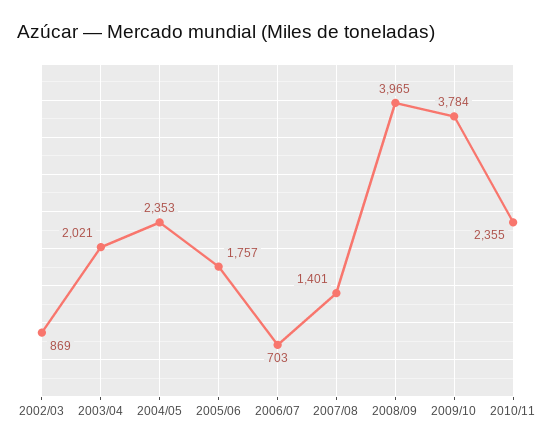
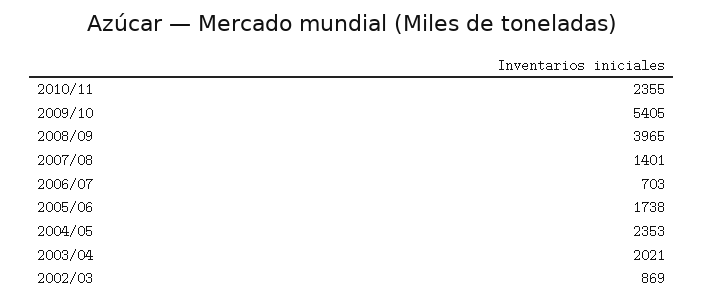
2005/06: 1757 -> 1738
2009/10: 3784 -> 5405

